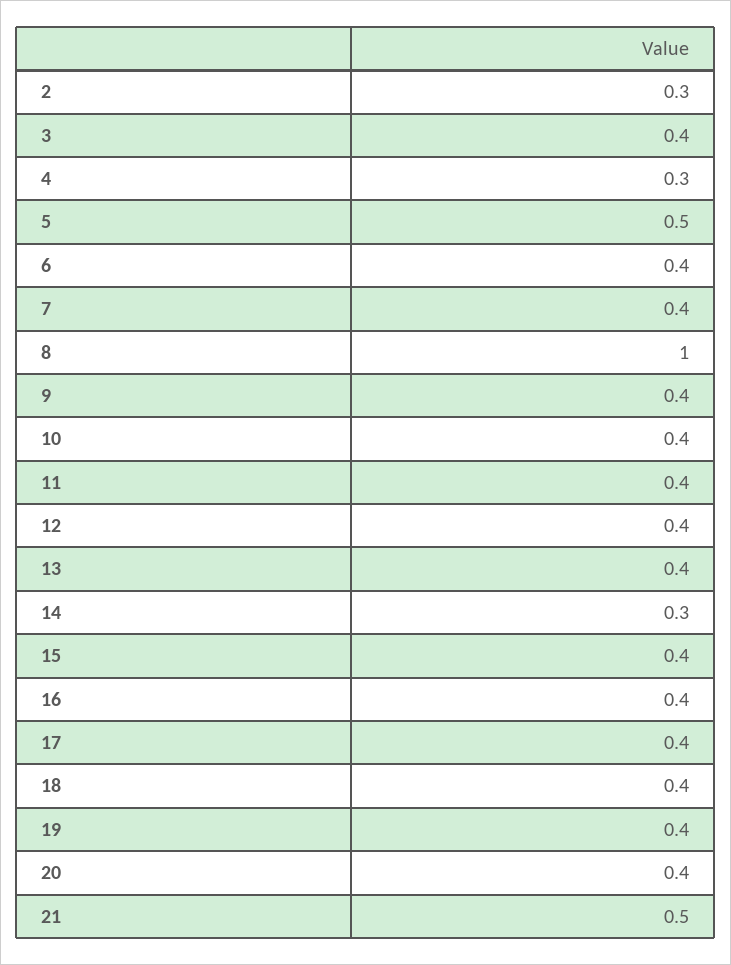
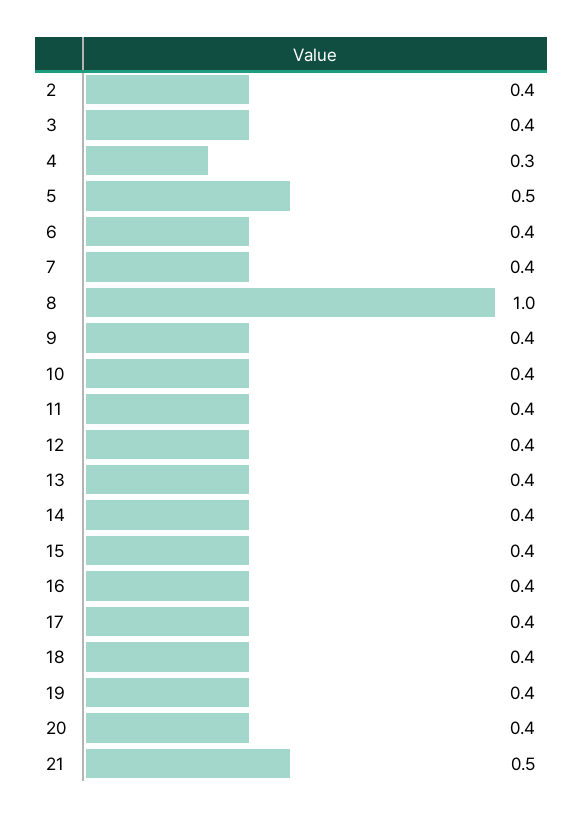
2: 0.3 -> 0.4
14: 0.3 -> 0.4

